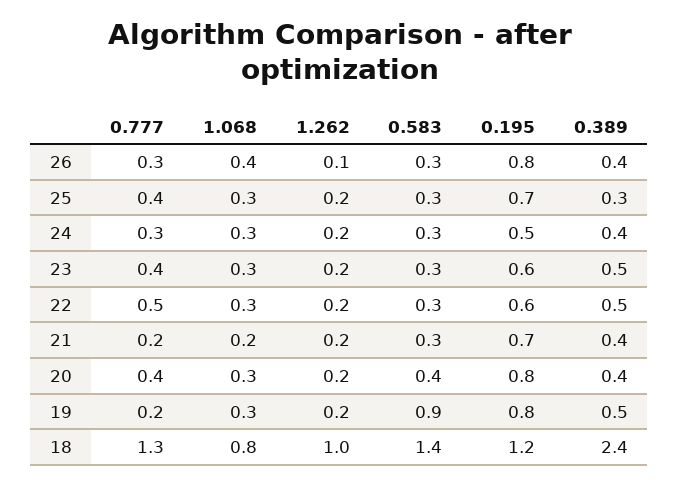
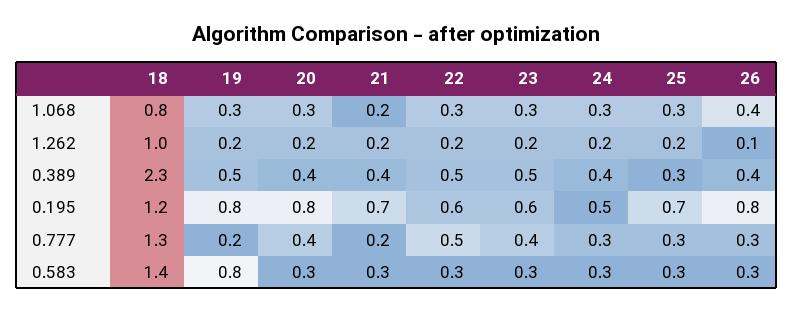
0.777, 25: 0.4 -> 0.3
0.583, 20: 0.4 -> 0.3
0.583, 19: 0.9 -> 0.8
0.389, 18: 2.4 -> 2.3

